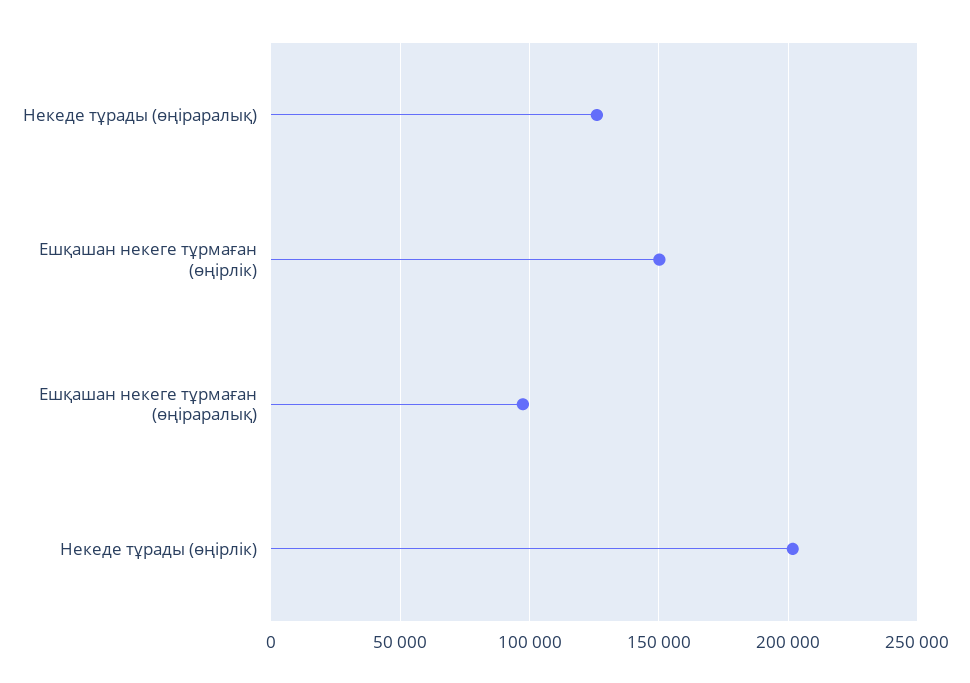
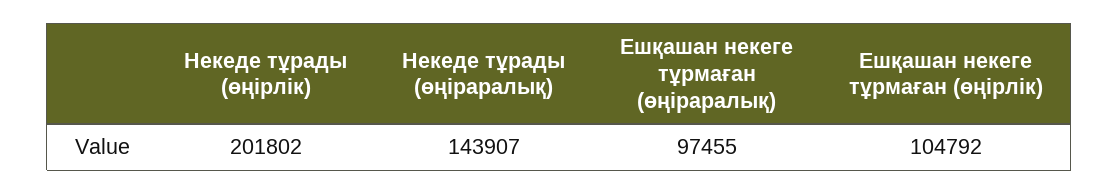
Некеде тұрады (өңіраралық): 125000 -> 143907
Ешқашан некеге тұрмаған (өңірлік): 150000 -> 104792

